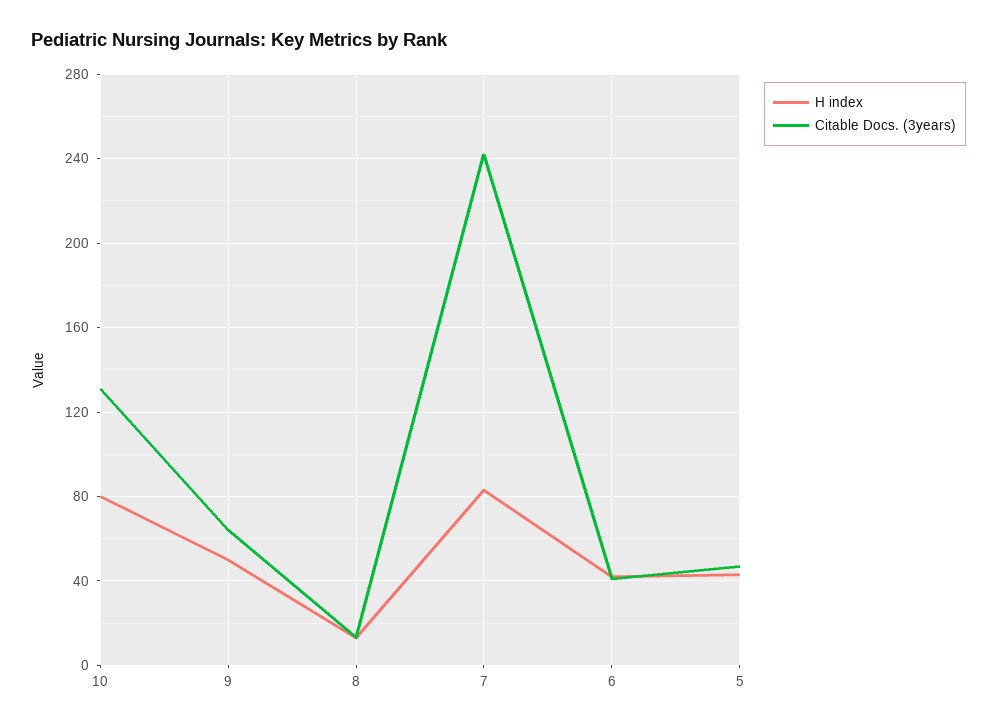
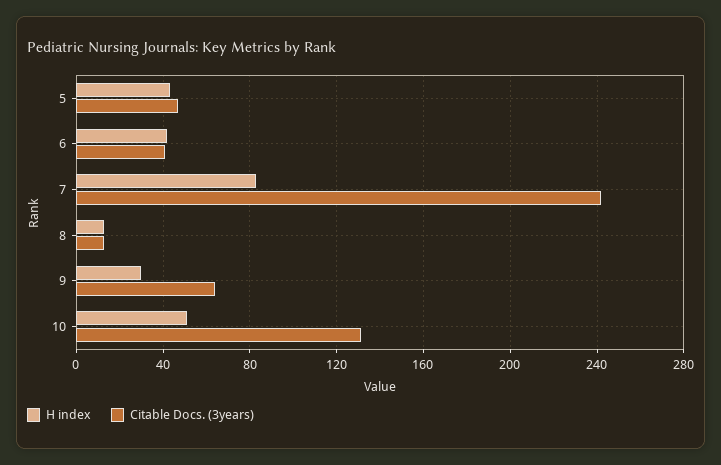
H index, 10: 80 -> 50
H index, 9: 50 -> 30

